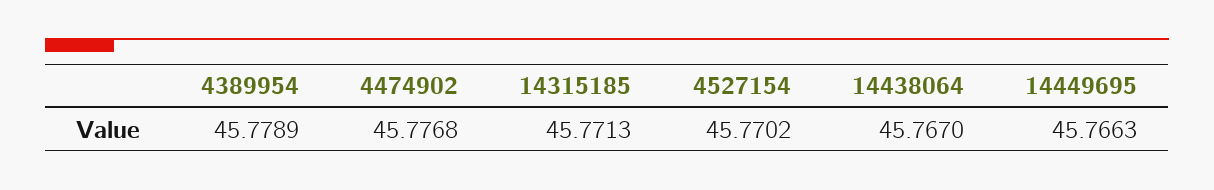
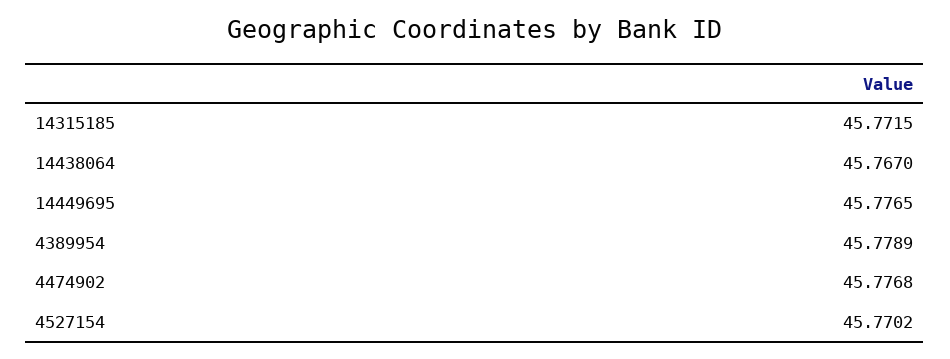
14315185: 45.7713 -> 45.7715
14449695: 45.7663 -> 45.7765

